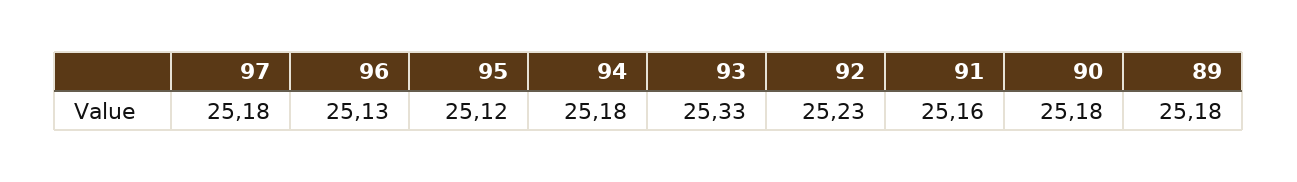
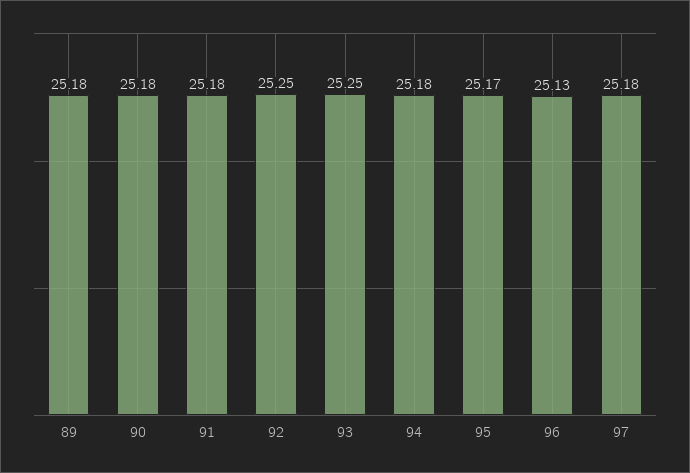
95: 25.12 -> 25.17
93: 25.33 -> 25.25
92: 25.23 -> 25.25
91: 25.16 -> 25.18

